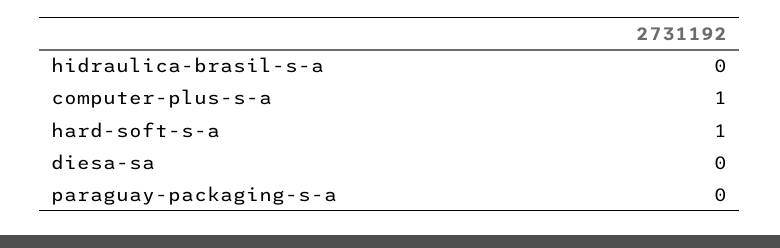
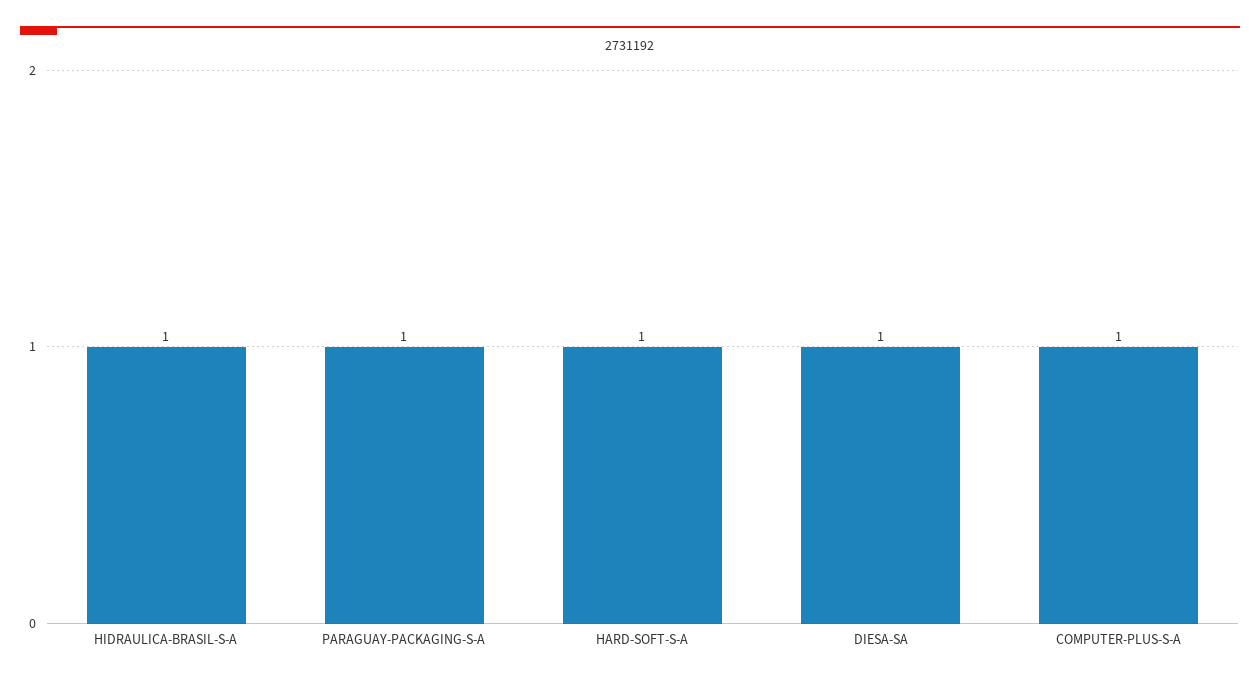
hidraulica-brasil-s-a: 0 -> 1
diesa-sa: 0 -> 1
paraguay-packaging-s-a: 0 -> 1

